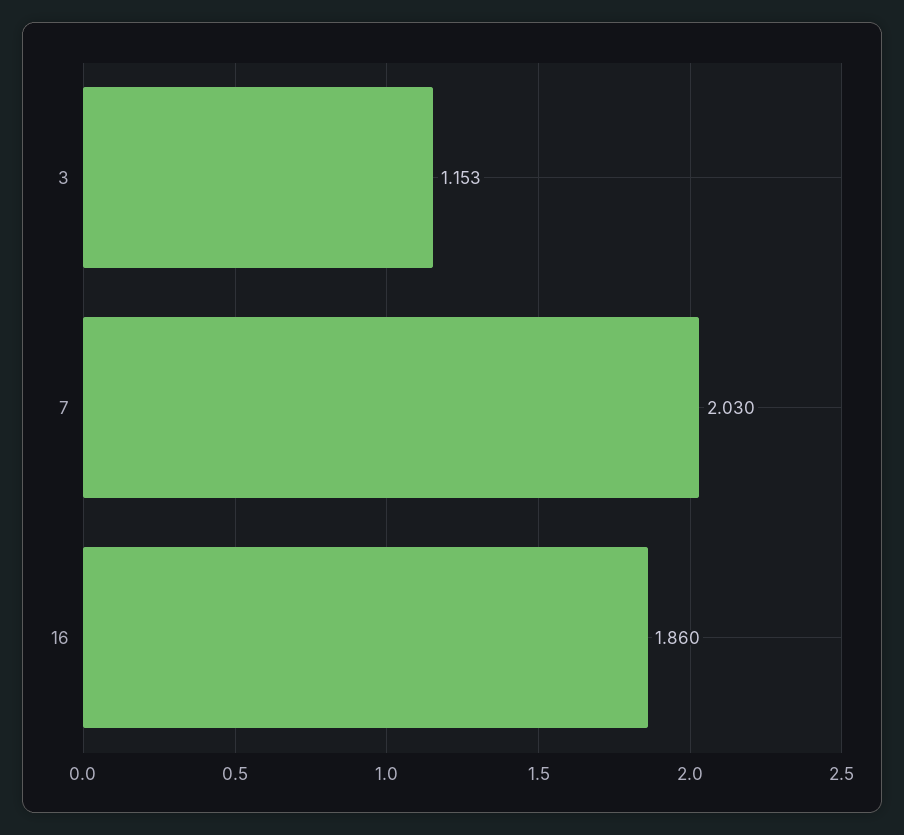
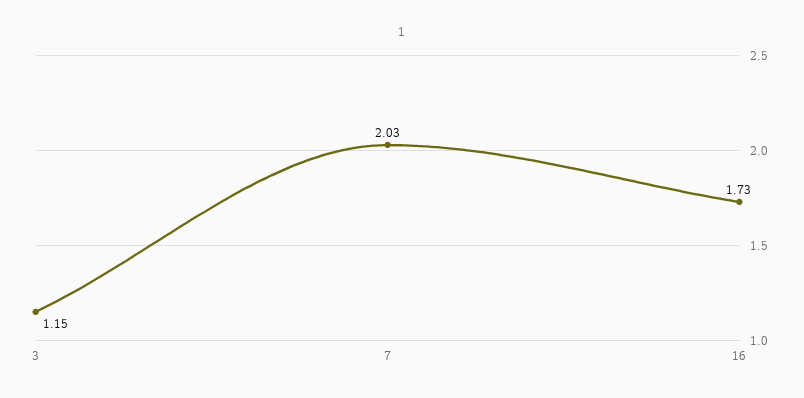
16: 1.86 -> 1.73

